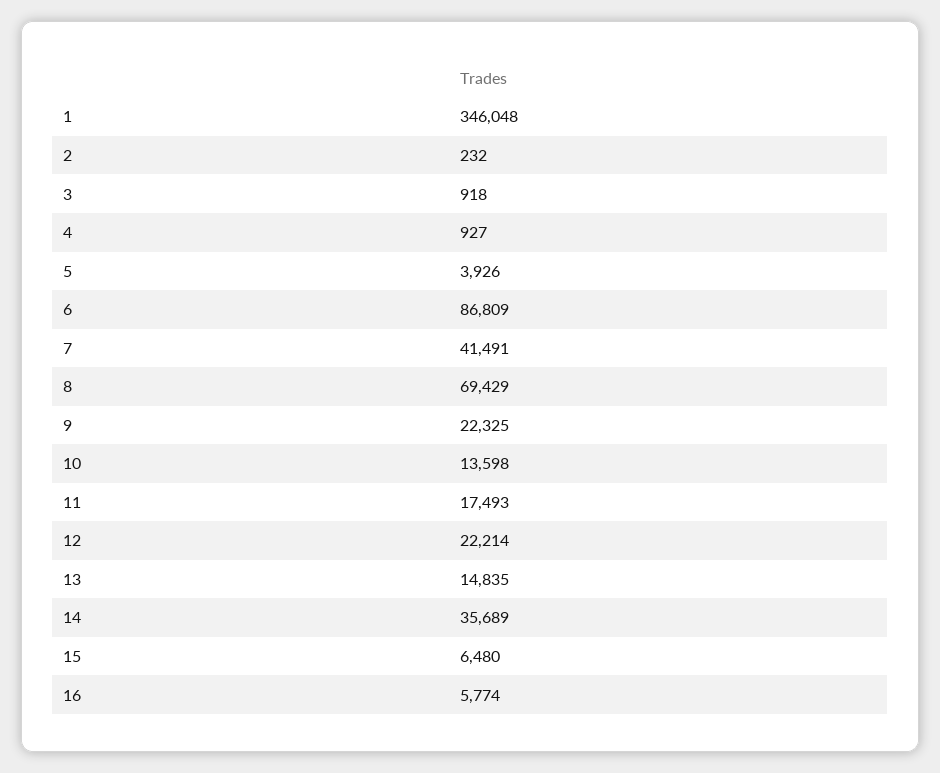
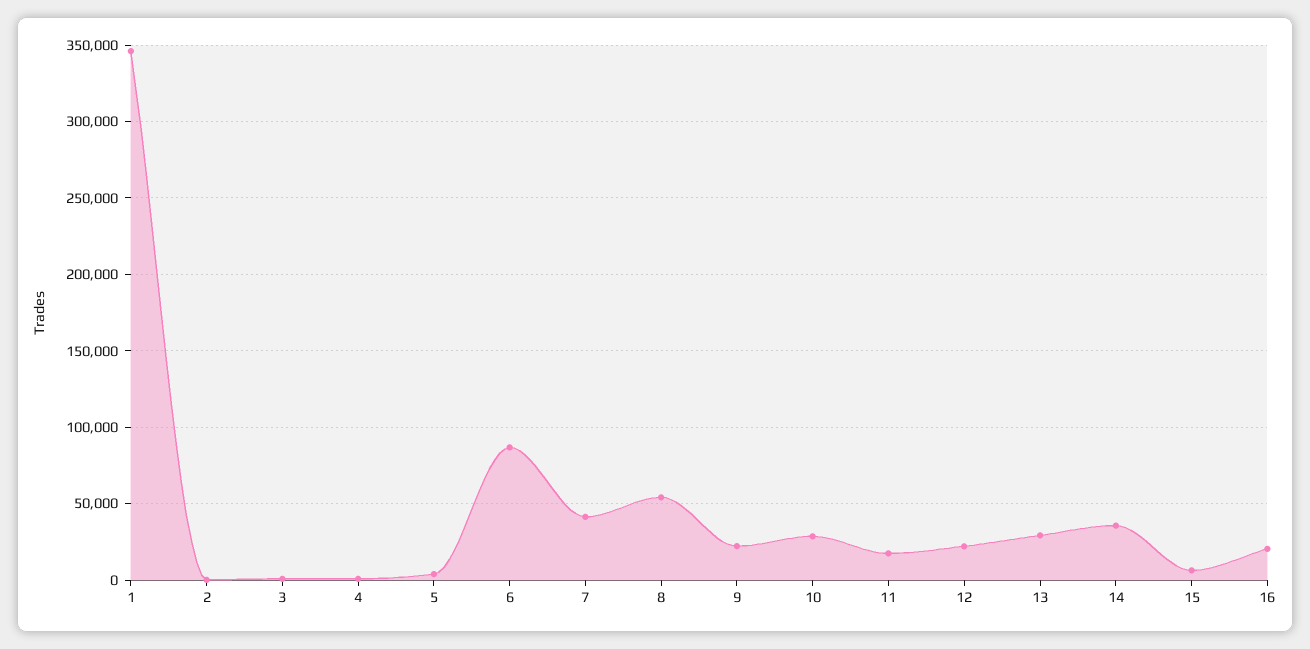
8: 69429 -> 55000
10: 13598 -> 30000
13: 14835 -> 30000
16: 5774 -> 20000

